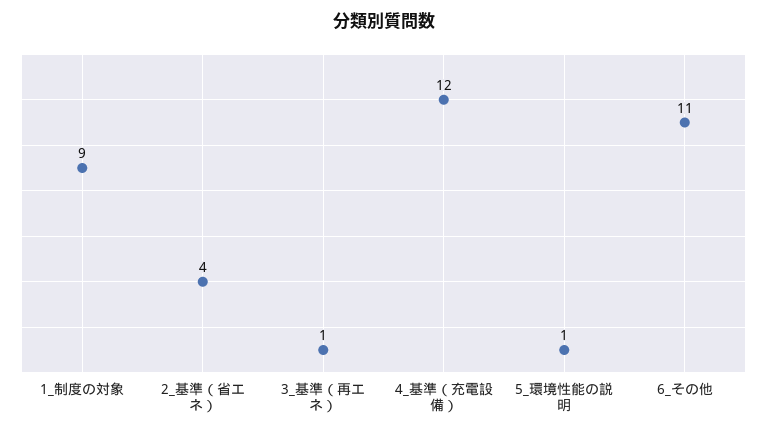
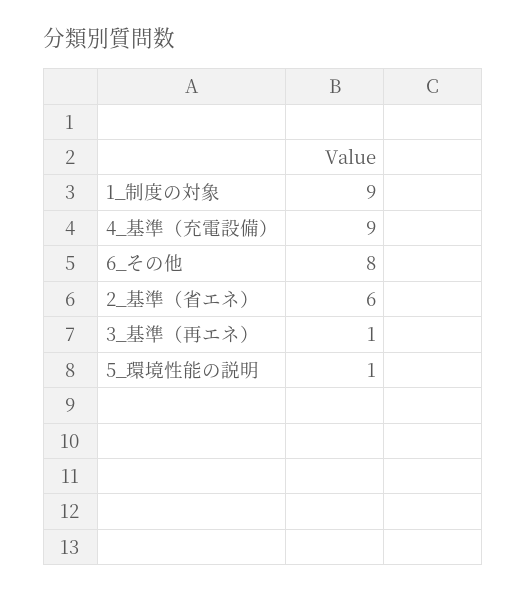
2_基準（省エネ）: 4 -> 6
4_基準（充電設備）: 12 -> 9
6_その他: 11 -> 8

